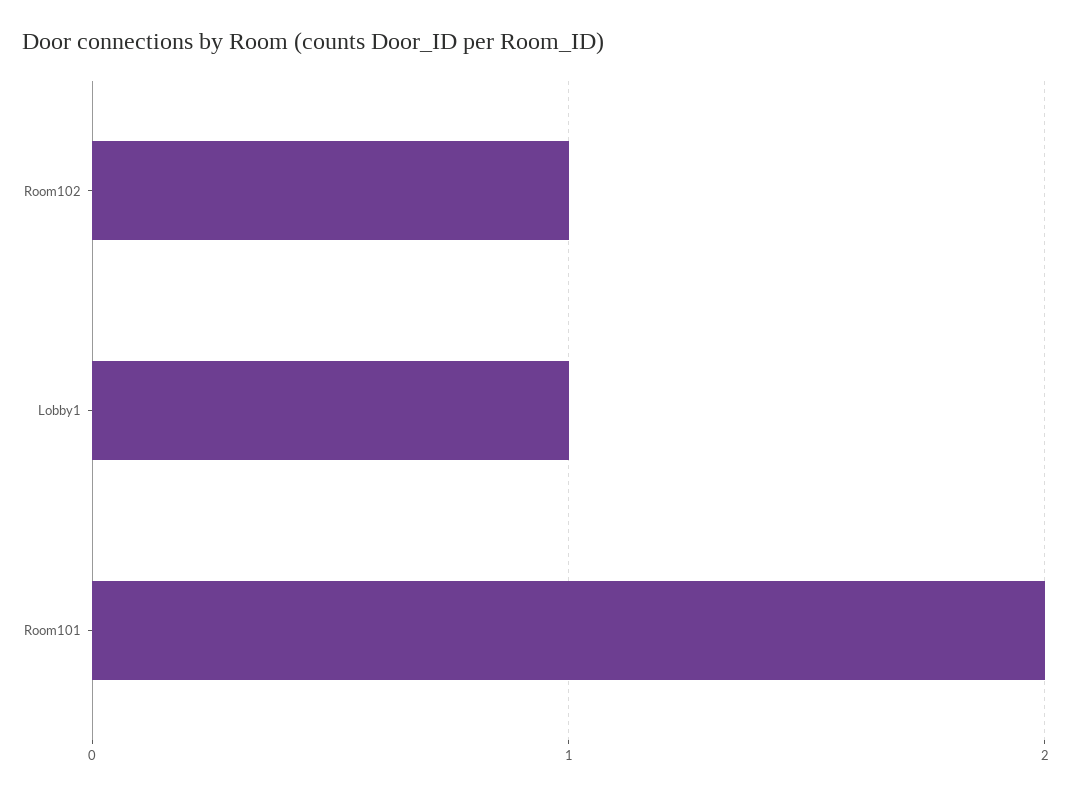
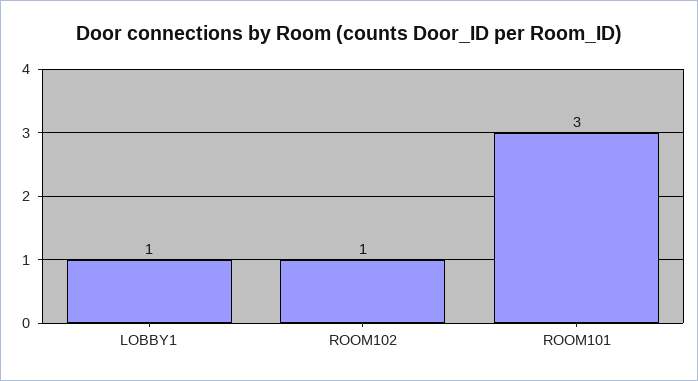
Room101: 2 -> 3

